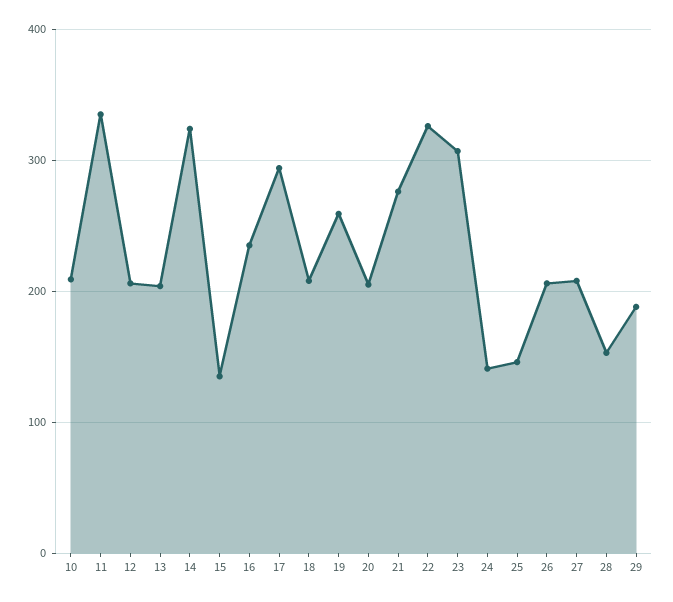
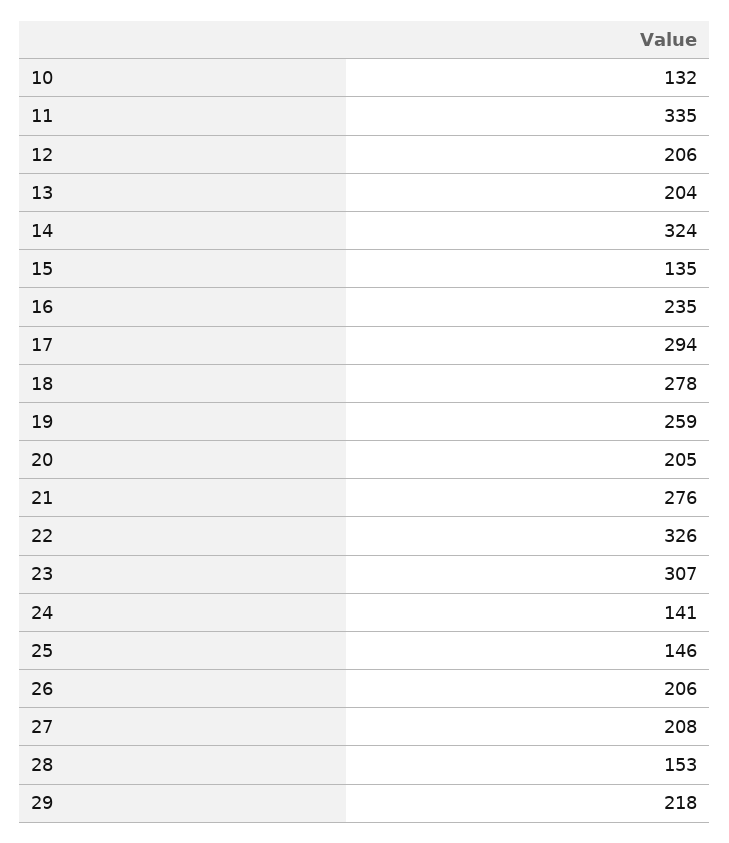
10: 210 -> 132
18: 210 -> 278
29: 190 -> 218

